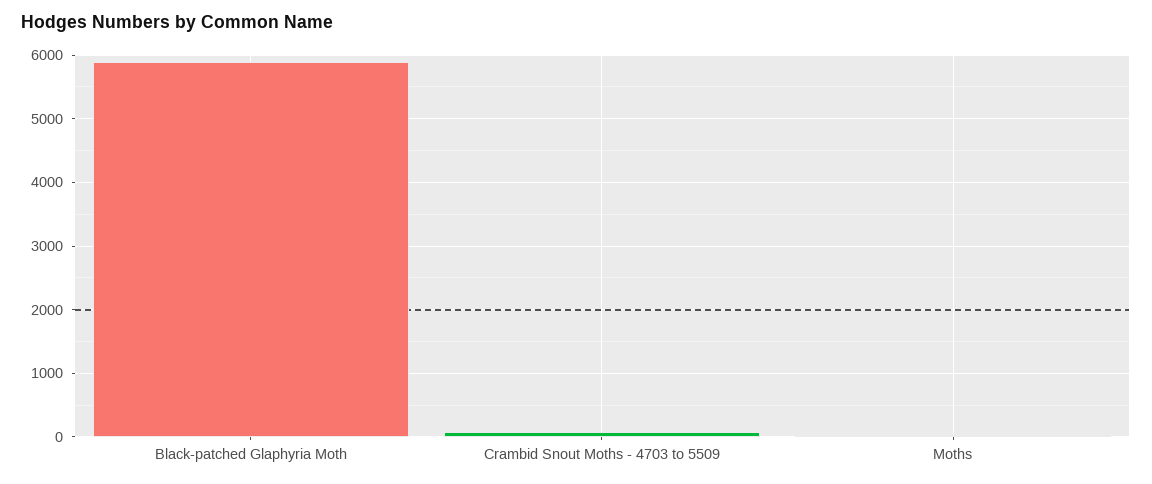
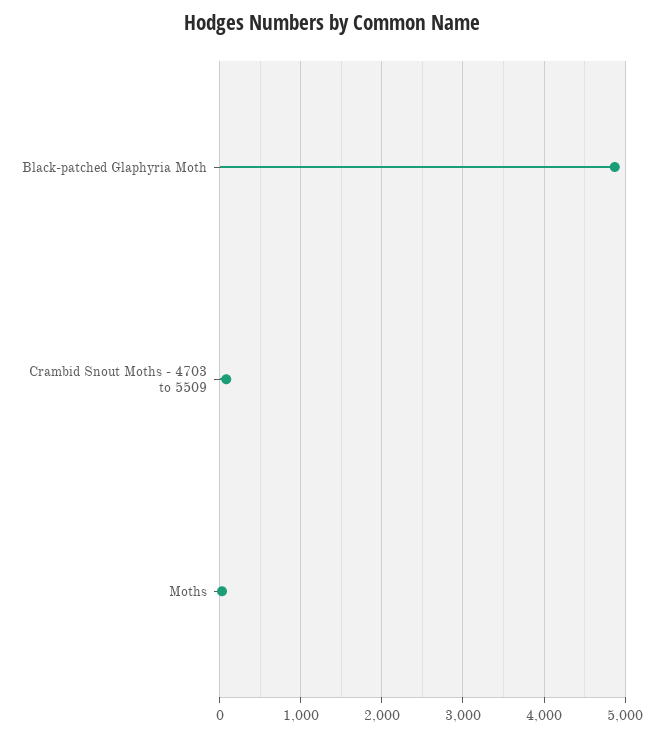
Black-patched Glaphyria Moth: 5900 -> 4900

